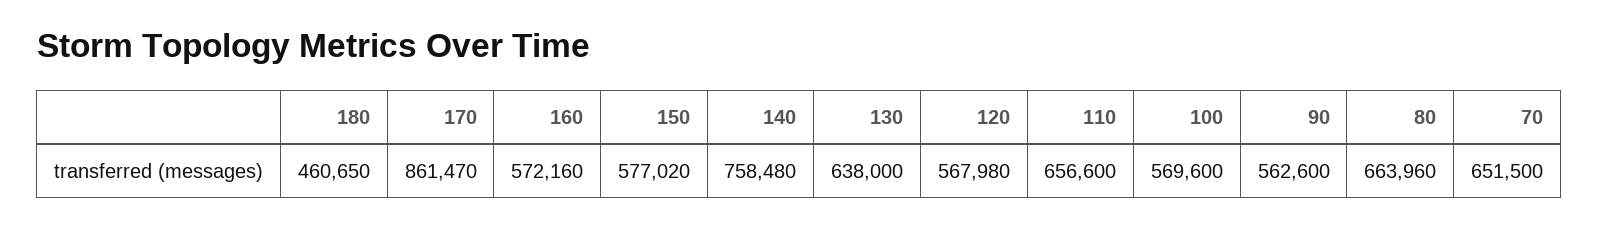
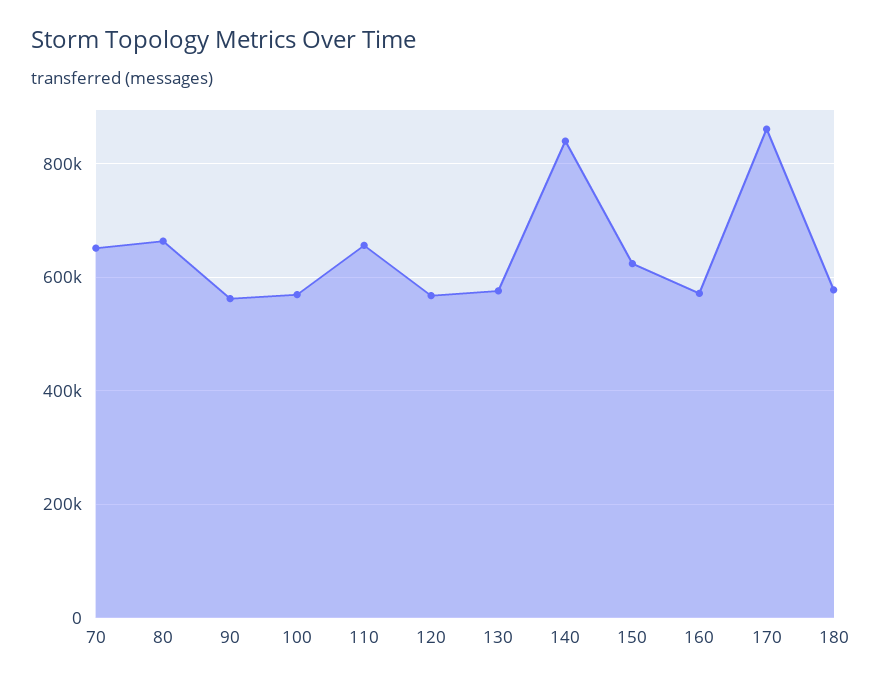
180: 460650 -> 580000
150: 577020 -> 620000
140: 758480 -> 840000
130: 638000 -> 580000

